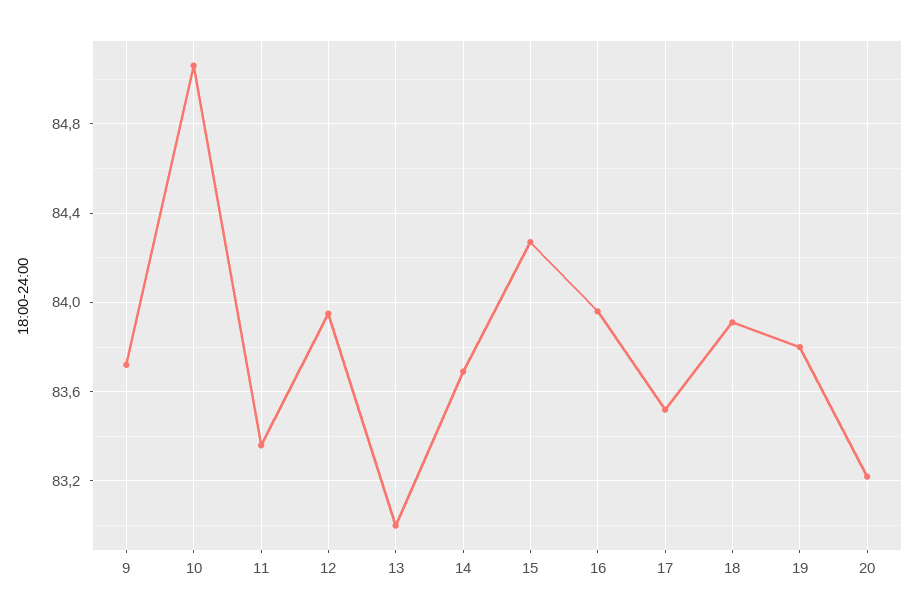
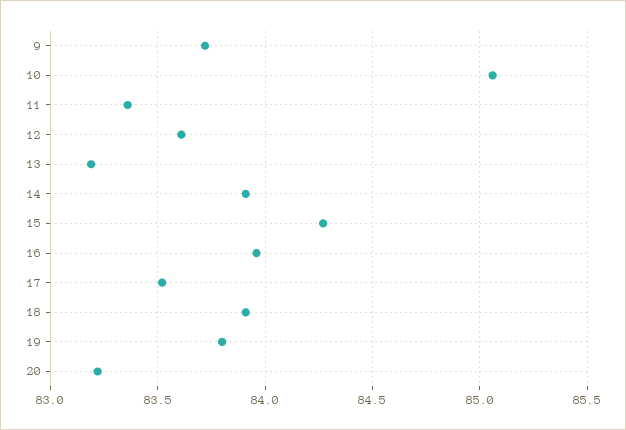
12: 83.95 -> 83.6
13: 83 -> 83.2
14: 83.7 -> 83.9

